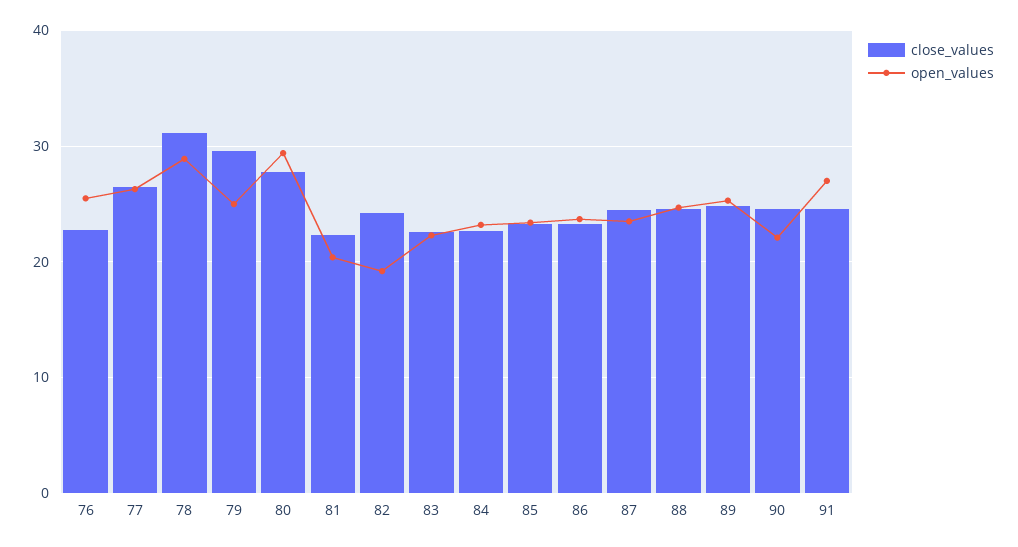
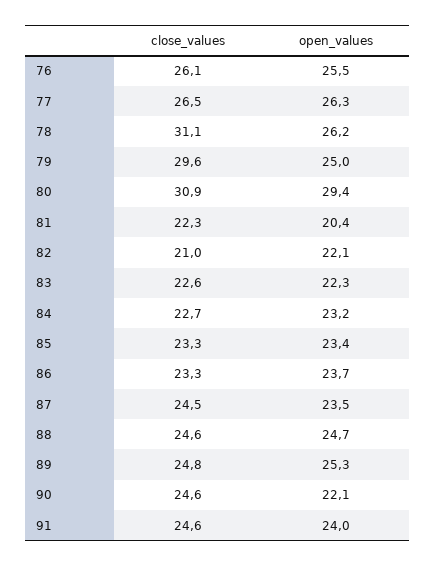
close_values, 76: 23 -> 26.1
open_values, 78: 29 -> 26.2
close_values, 80: 28 -> 30.9
close_values, 82: 24 -> 21
open_values, 82: 19 -> 22.1
open_values, 91: 27 -> 24

